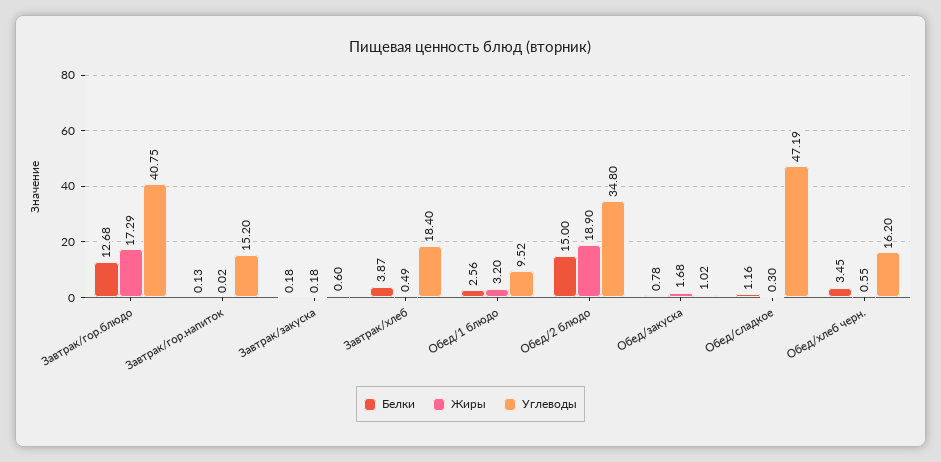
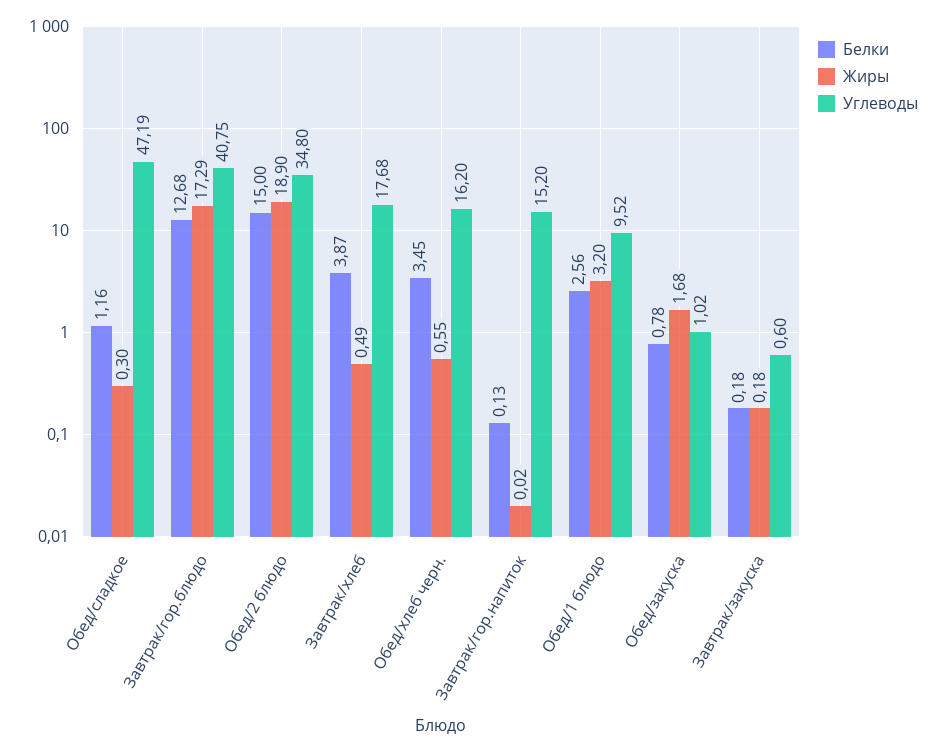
Углеводы, Завтрак/хлеб: 18.4 -> 17.68

